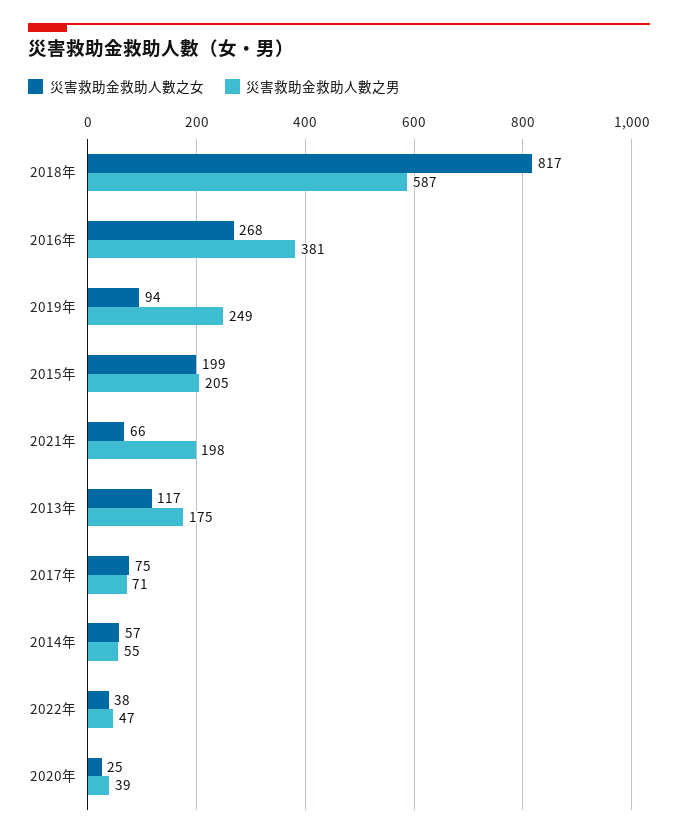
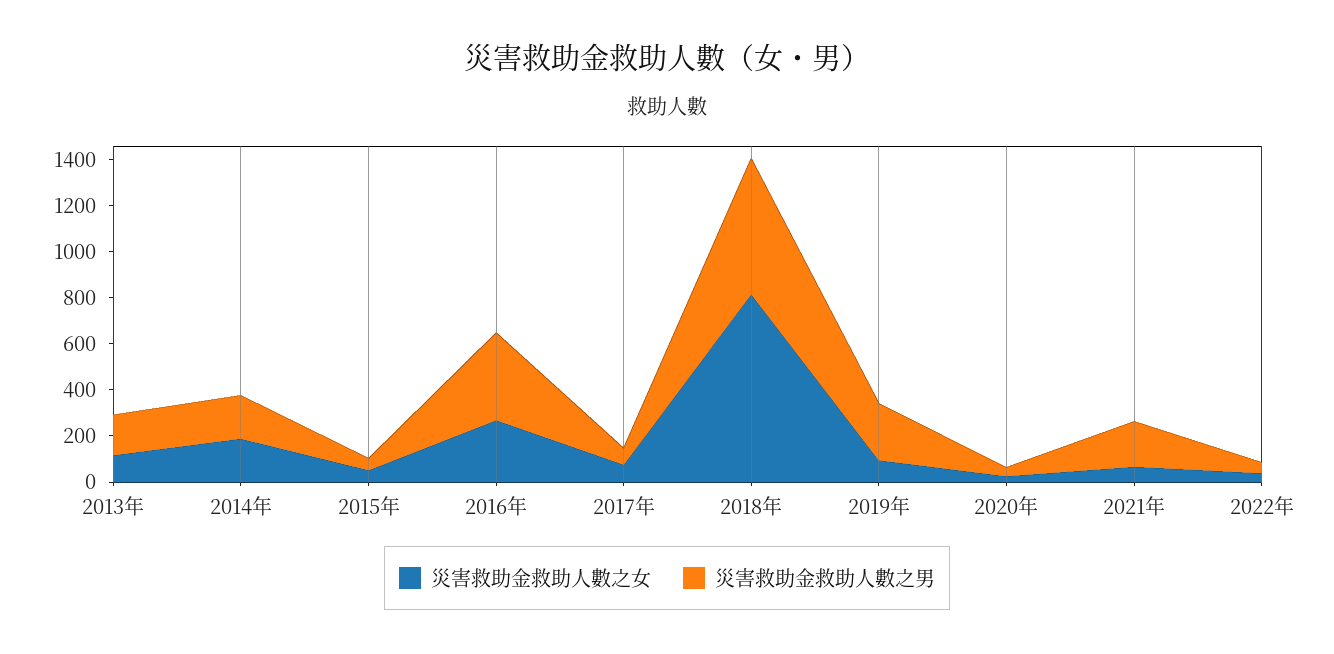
災害救助金救助人數之女, 2015年: 199 -> 50
災害救助金救助人數之男, 2015年: 205 -> 50
災害救助金救助人數之女, 2014年: 57 -> 200
災害救助金救助人數之男, 2014年: 55 -> 200

